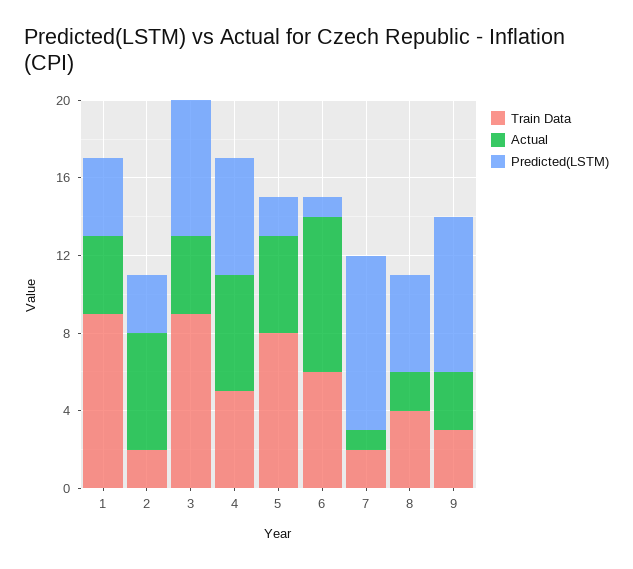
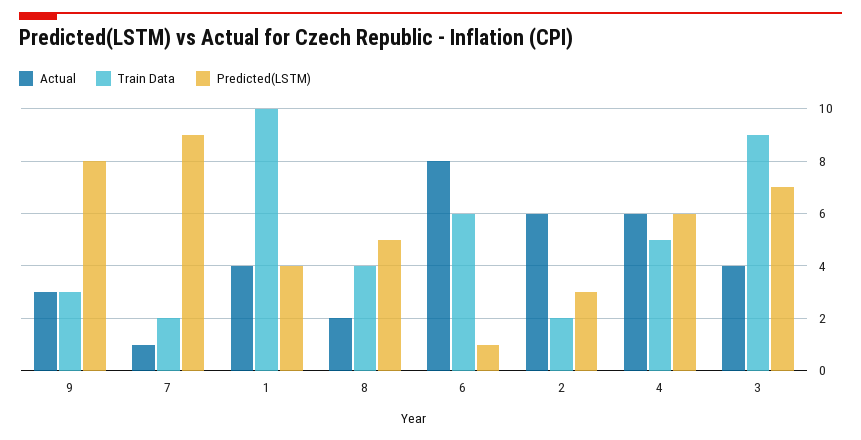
Train Data, 1: 9 -> 10
Train Data, 5: 8 -> none
Actual, 5: 5 -> none
Predicted(LSTM), 5: 2 -> none

